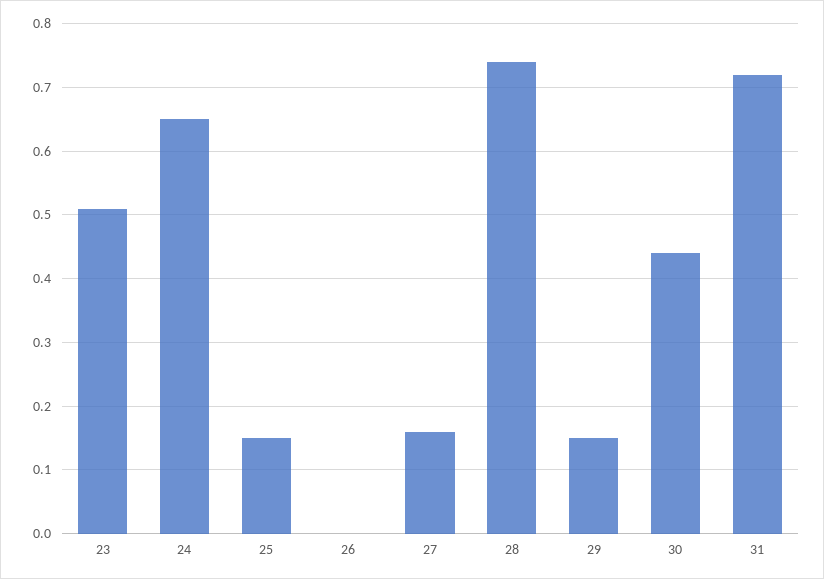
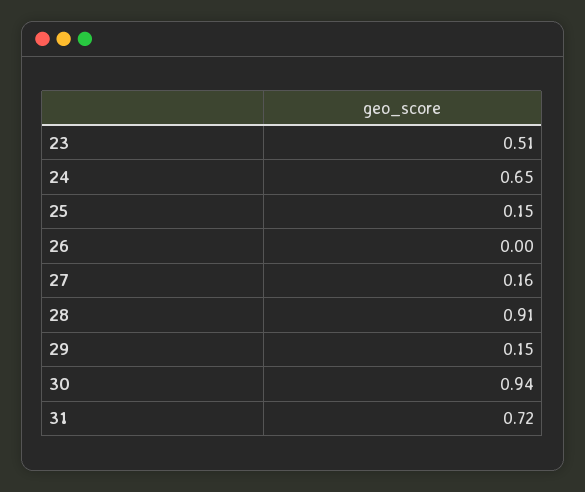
28: 0.74 -> 0.91
30: 0.44 -> 0.94

